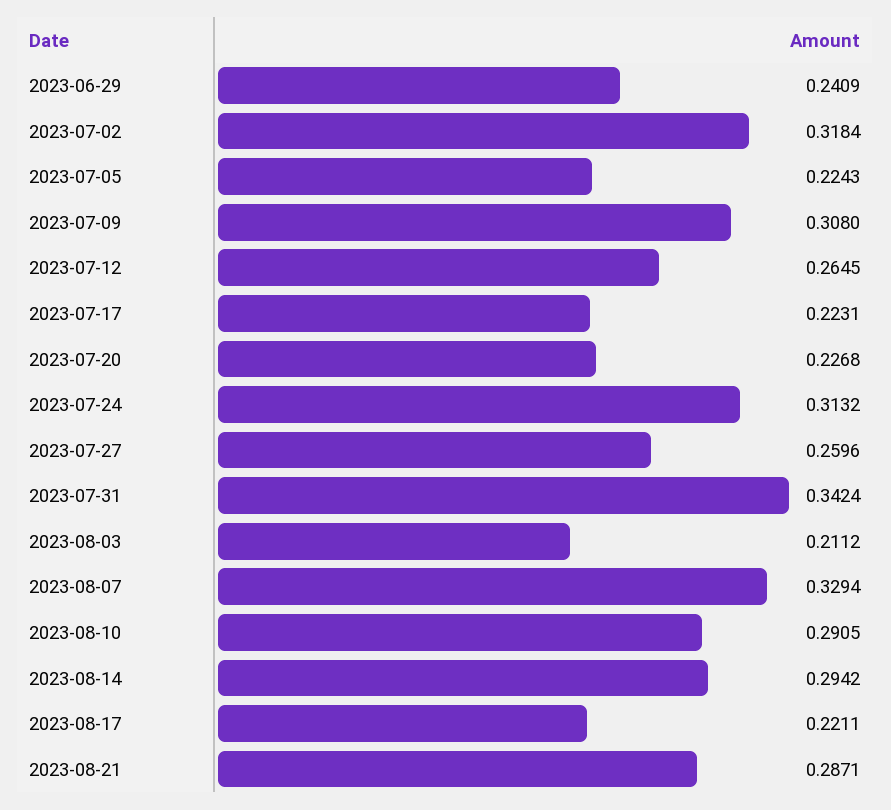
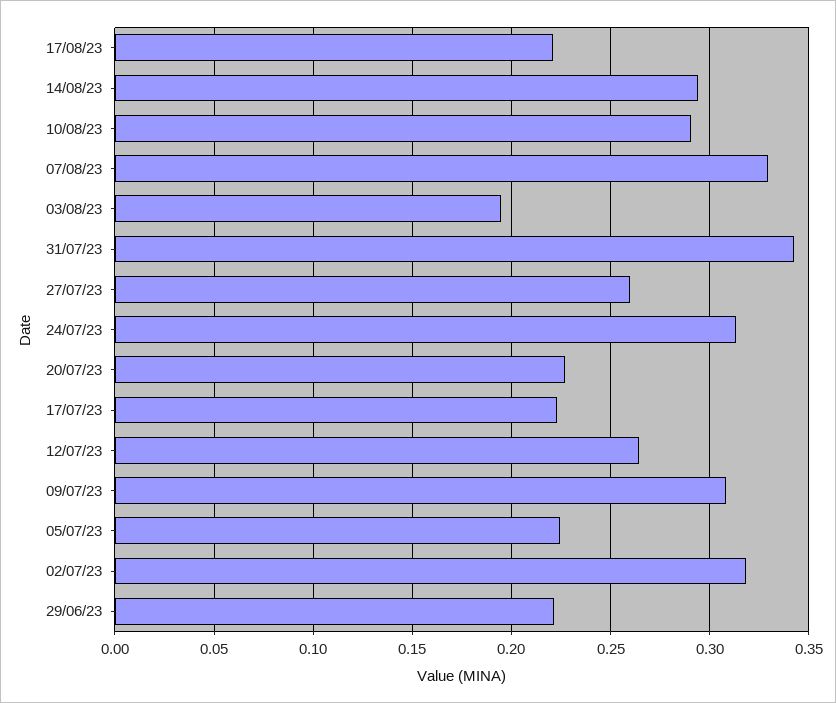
2023-06-29: 0.2409 -> 0.22
2023-08-03: 0.2112 -> 0.195
2023-08-21: 0.2871 -> none

